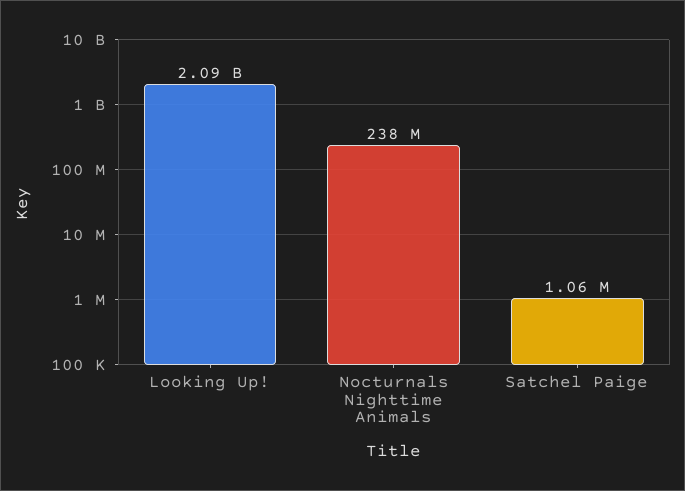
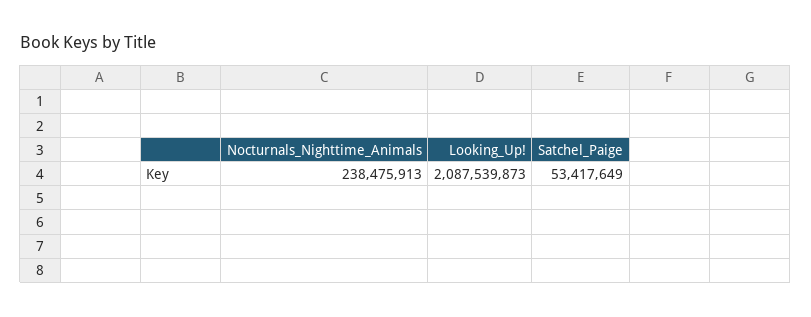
Satchel Paige: 1060000 -> 53417649

